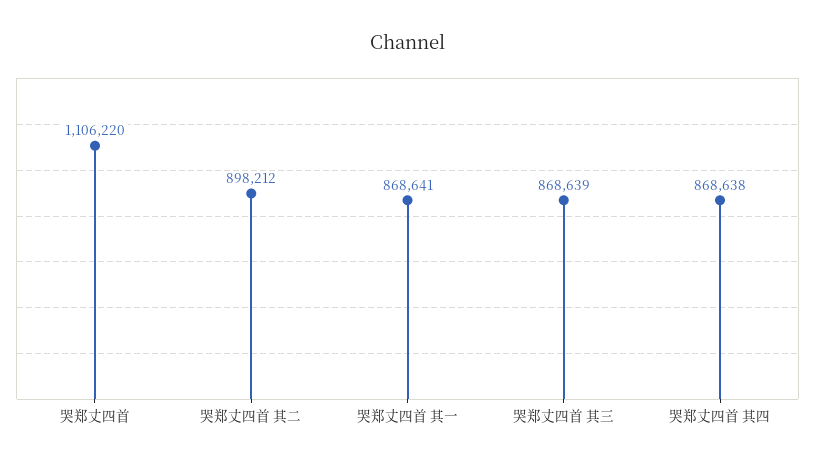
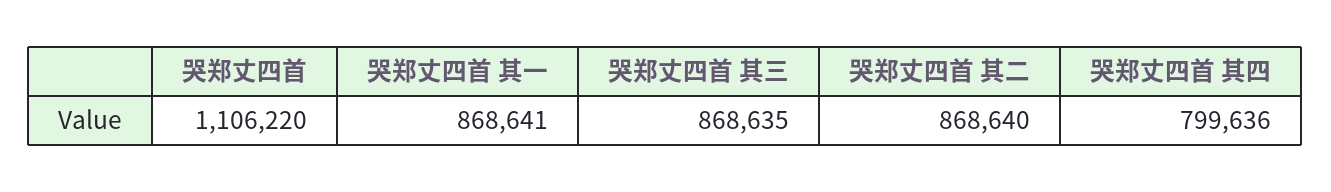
哭郑丈四首 其二: 898212 -> 868640
哭郑丈四首 其三: 868639 -> 868635
哭郑丈四首 其四: 868638 -> 799636

